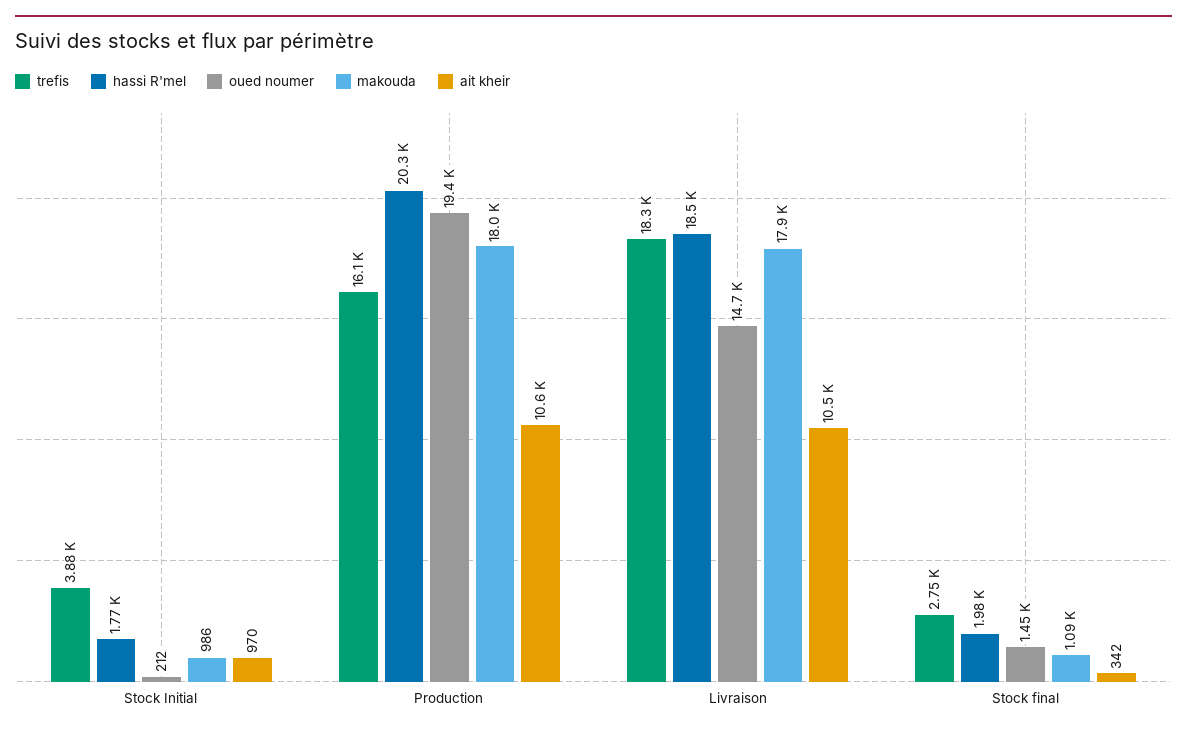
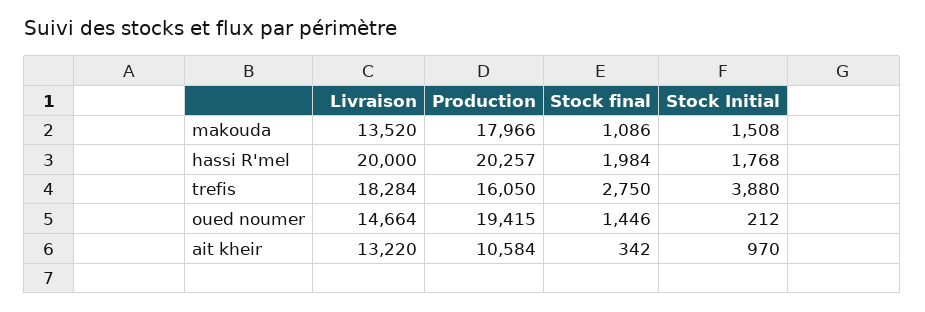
makouda, Stock Initial: 986 -> 1508
hassi R'mel, Livraison: 18500 -> 20000
makouda, Livraison: 17900 -> 13520
ait kheir, Livraison: 10500 -> 13220

